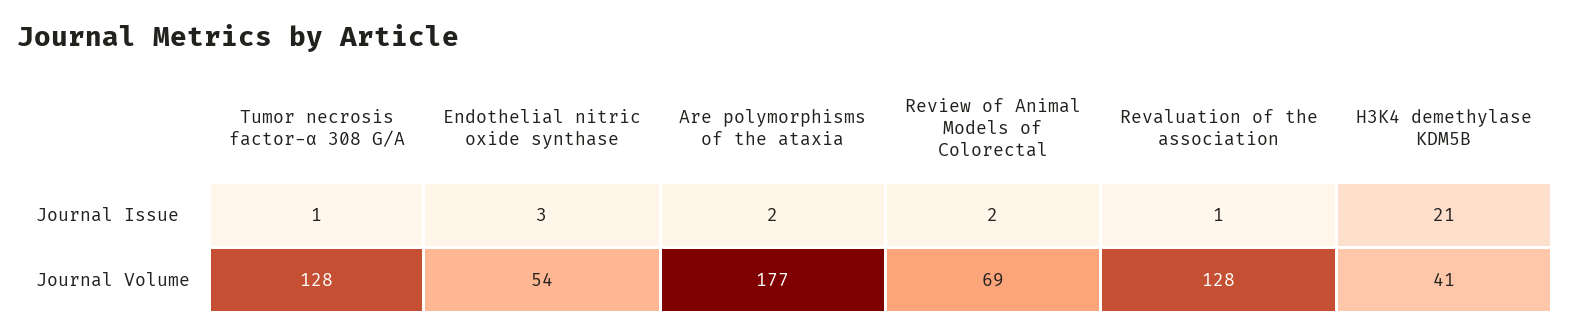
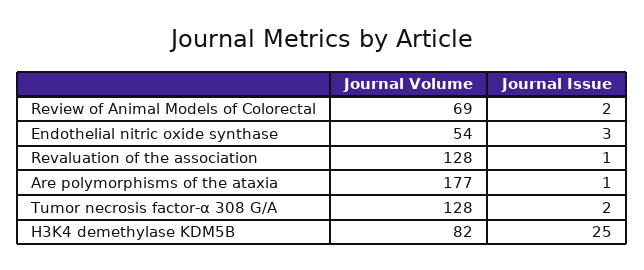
Tumor necrosis factor-α 308 G/A, Journal Issue: 1 -> 2
Are polymorphisms of the ataxia, Journal Issue: 2 -> 1
H3K4 demethylase KDM5B, Journal Issue: 21 -> 25
H3K4 demethylase KDM5B, Journal Volume: 41 -> 82

